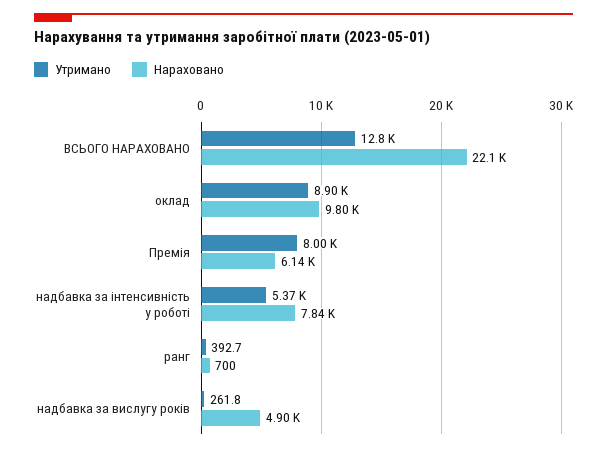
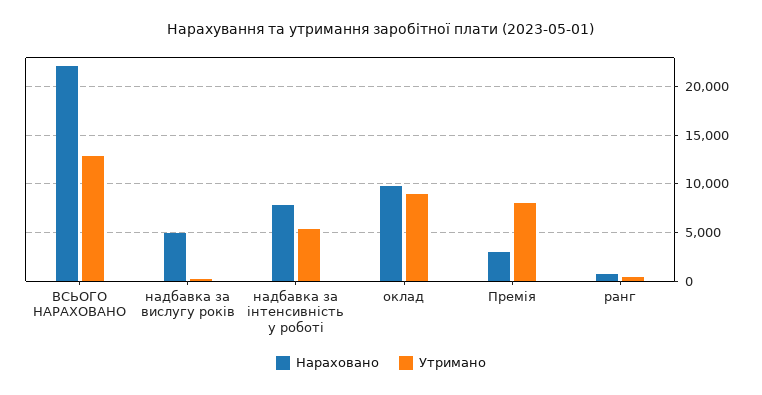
Нараховано, Премія: 6140 -> 3000

